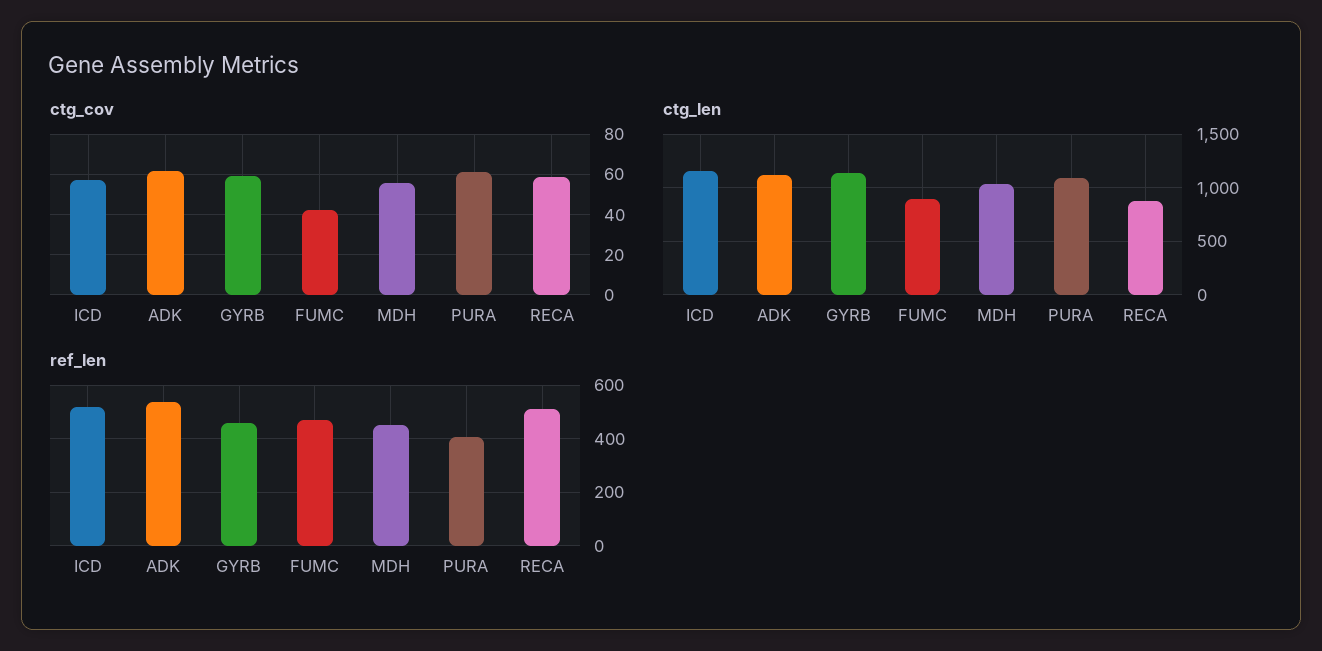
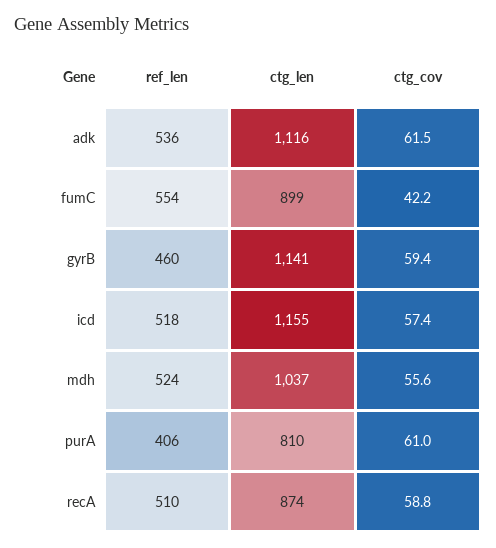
ctg_len, PURA: 1100 -> 810
ref_len, FUMC: 475 -> 554
ref_len, MDH: 450 -> 524

